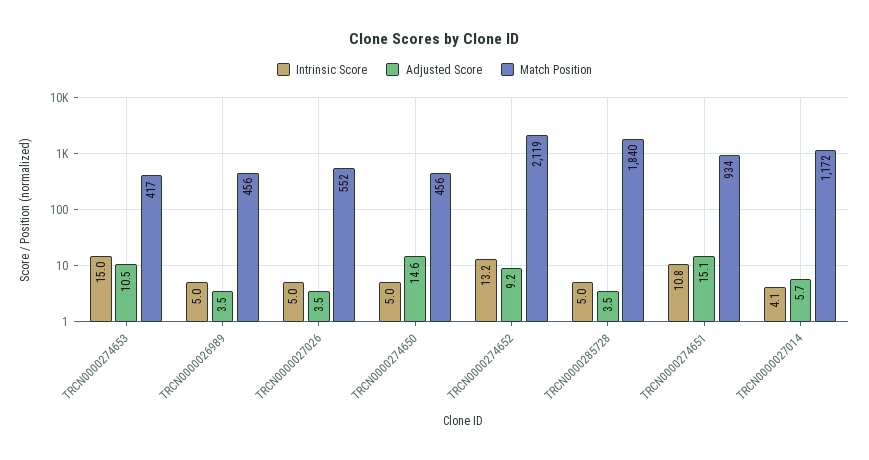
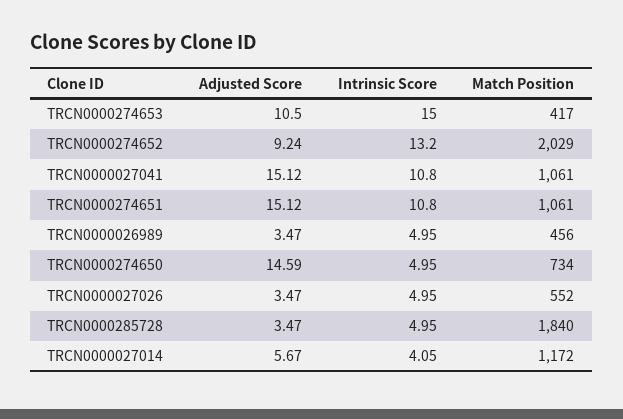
Match Position, TRCN0000274650: 456 -> 734
Match Position, TRCN0000274652: 2119 -> 2029
Match Position, TRCN0000274651: 934 -> 1061
Adjusted Score, TRCN0000027041: none -> 15.12
Intrinsic Score, TRCN0000027041: none -> 10.8
Match Position, TRCN0000027041: none -> 1061

